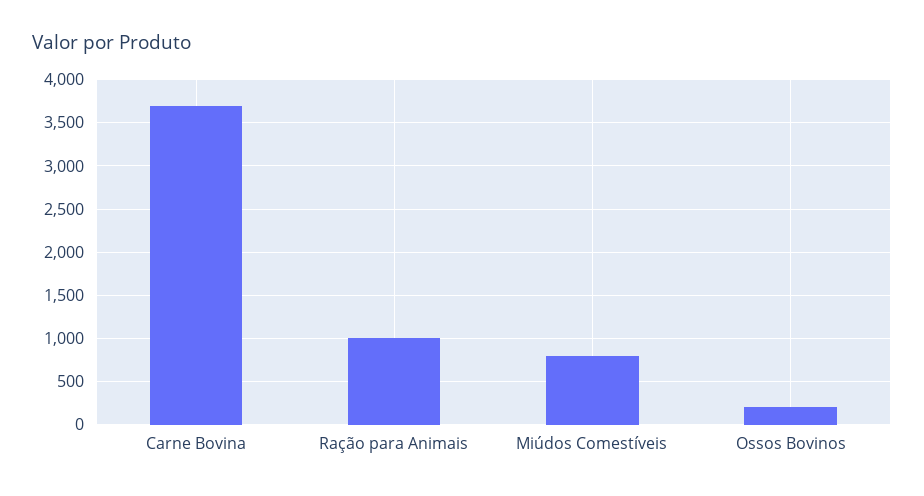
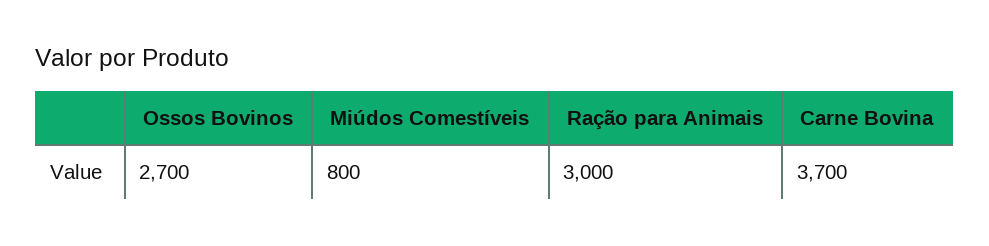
Ração para Animais: 1000 -> 3000
Ossos Bovinos: 200 -> 2700

